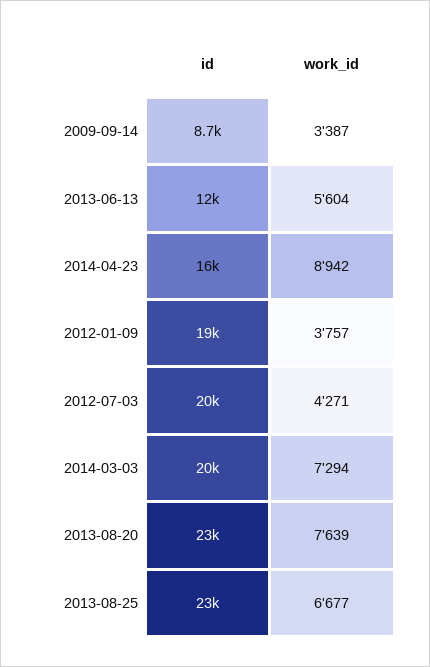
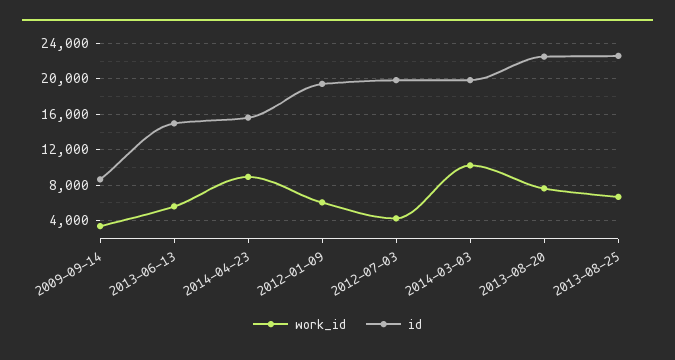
id, 2013-06-13: 12000 -> 15000
work_id, 2012-01-09: 3757 -> 6000
work_id, 2014-03-03: 7294 -> 10000

